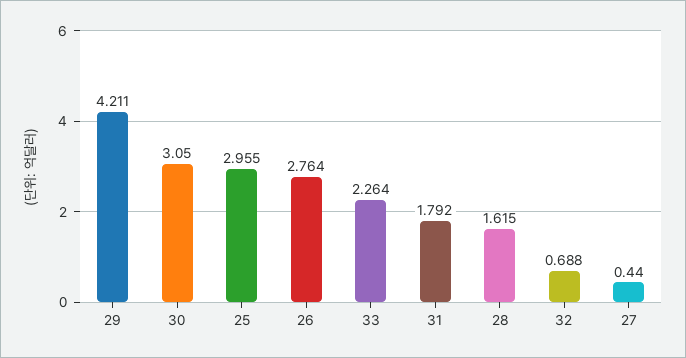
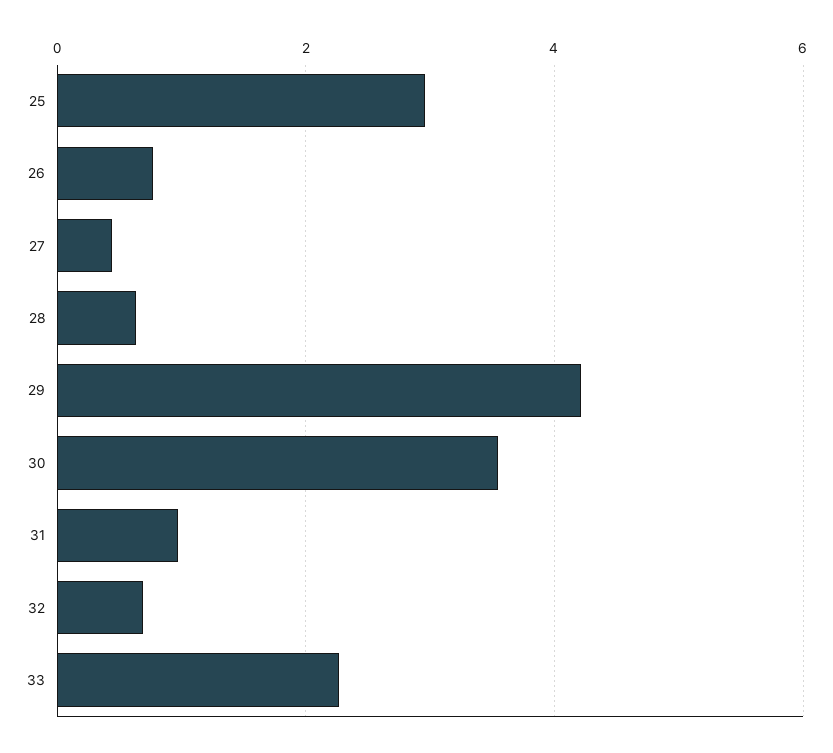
30: 3.05 -> 3.6
26: 2.764 -> 0.8
31: 1.792 -> 1
28: 1.615 -> 0.6

